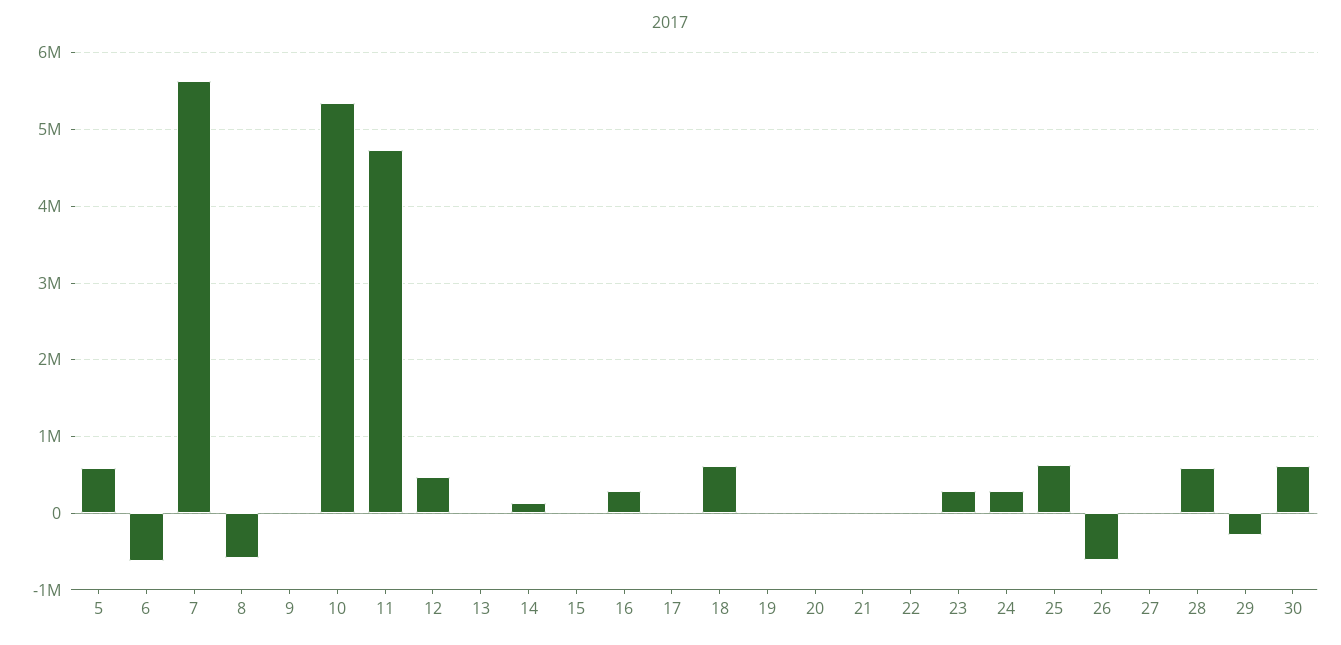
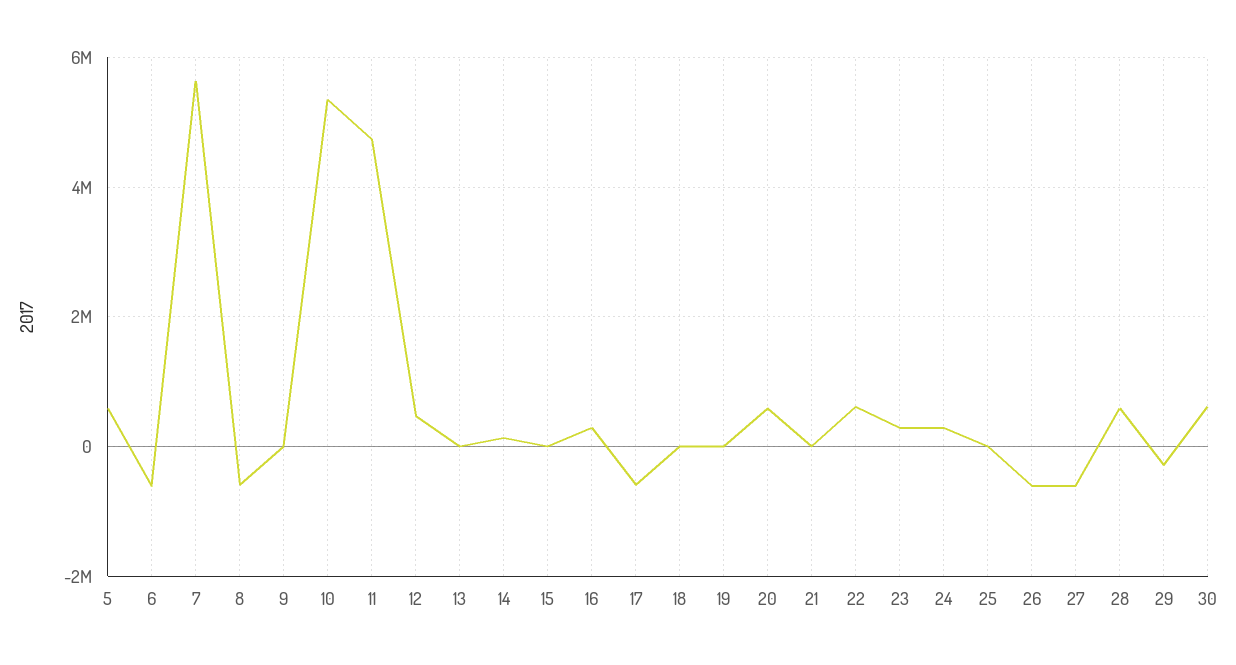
17: 0 -> -600000
18: 600000 -> 0
20: 0 -> 600000
22: 0 -> 600000
25: 600000 -> 0
27: 0 -> -600000

